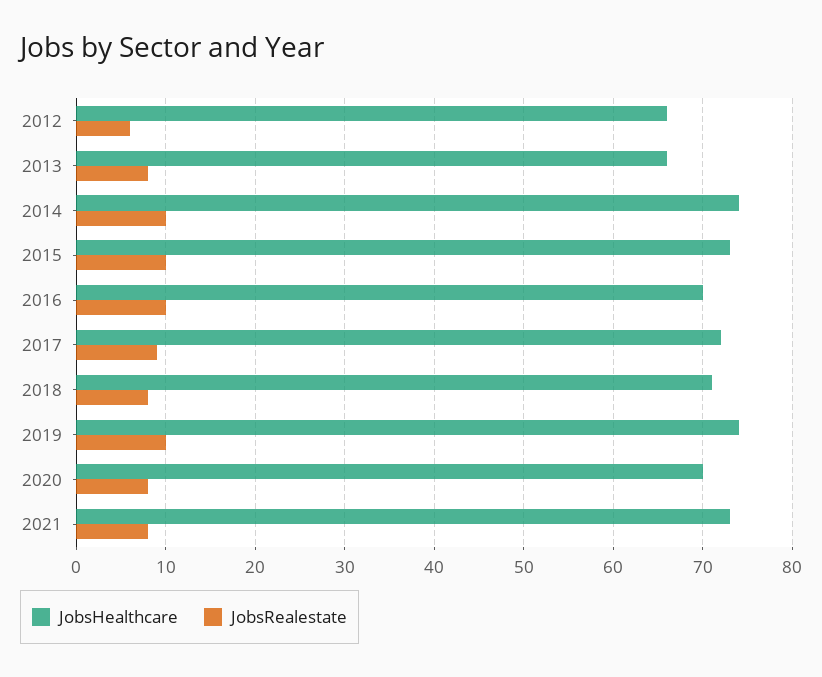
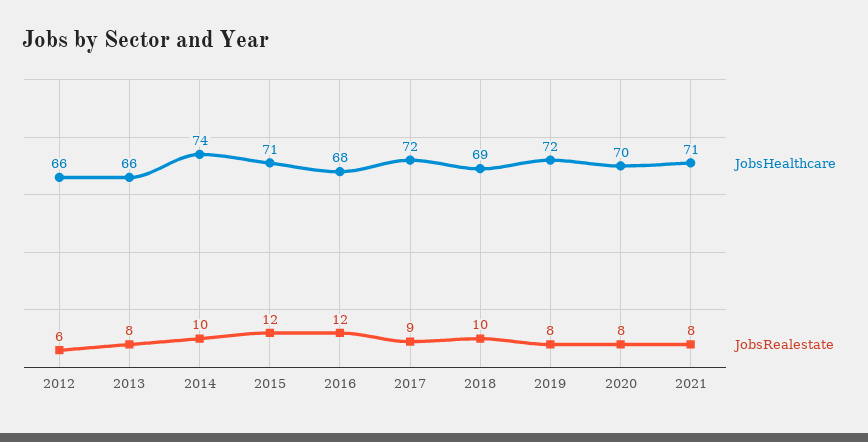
JobsHealthcare, 2015: 73 -> 71
JobsRealestate, 2015: 10 -> 12
JobsHealthcare, 2016: 70 -> 68
JobsRealestate, 2016: 10 -> 12
JobsHealthcare, 2018: 71 -> 69
JobsRealestate, 2018: 8 -> 10
JobsHealthcare, 2019: 74 -> 72
JobsRealestate, 2019: 10 -> 8
JobsHealthcare, 2021: 73 -> 71

